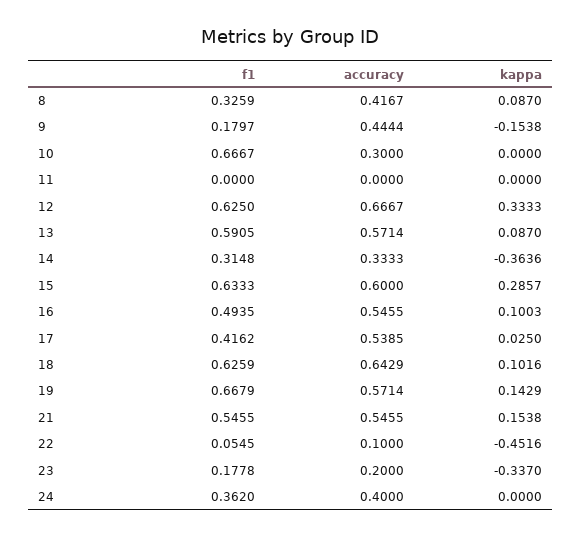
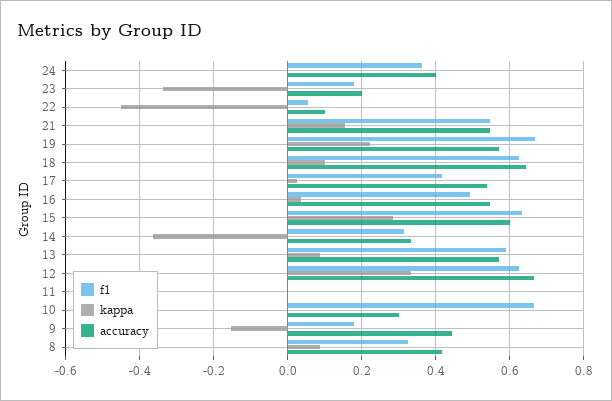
kappa, 16: 0.1003 -> 0.04
kappa, 19: 0.1429 -> 0.22

